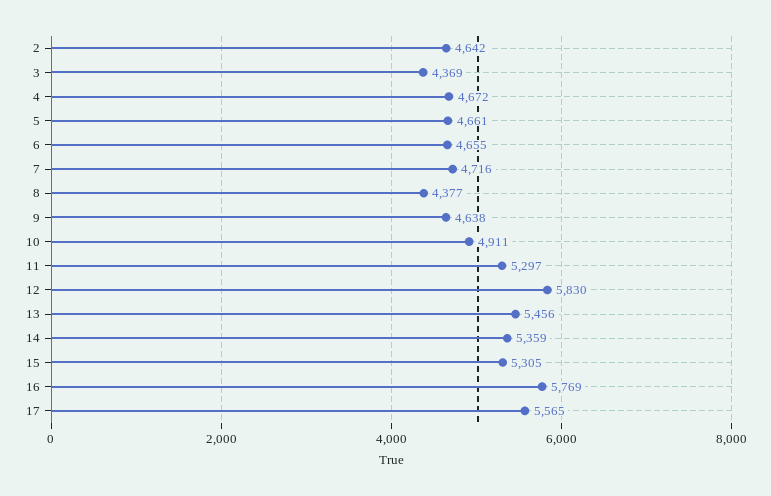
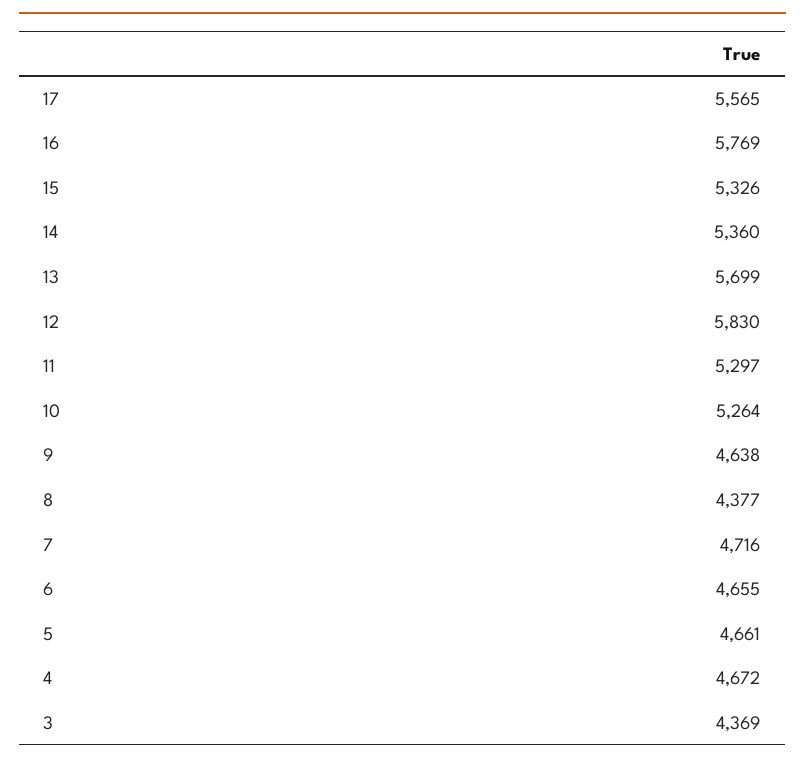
2: 4642 -> none
10: 4911 -> 5264
13: 5456 -> 5699
14: 5359 -> 5360
15: 5305 -> 5326

